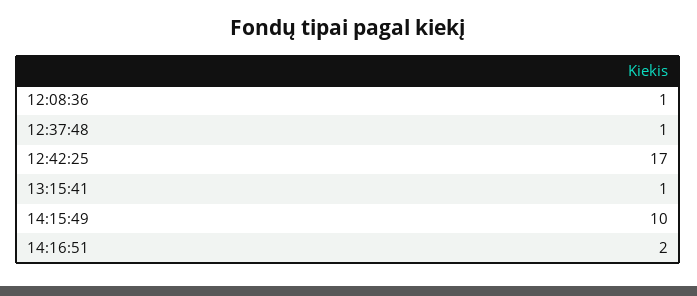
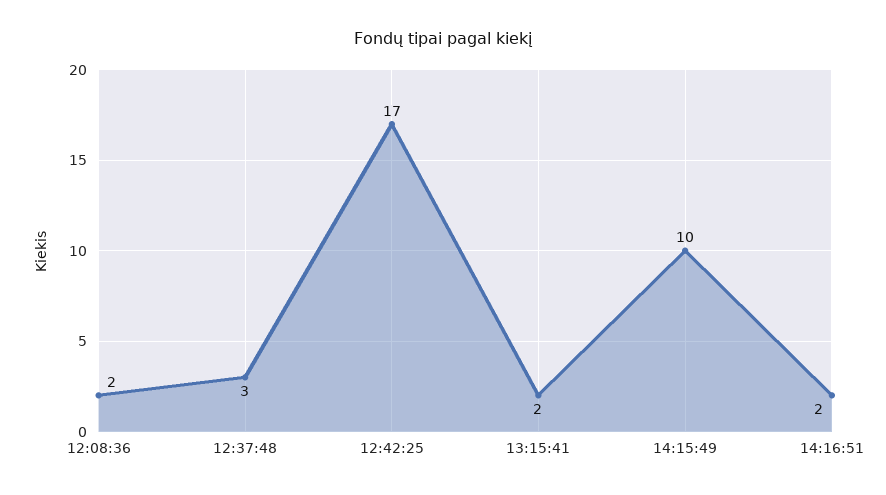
12:08:36: 1 -> 2
12:37:48: 1 -> 3
13:15:41: 1 -> 2

